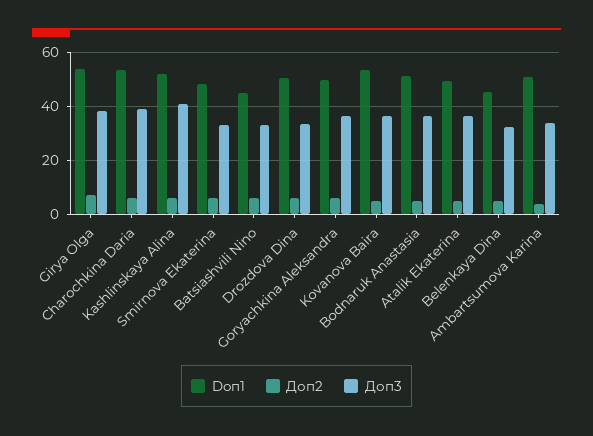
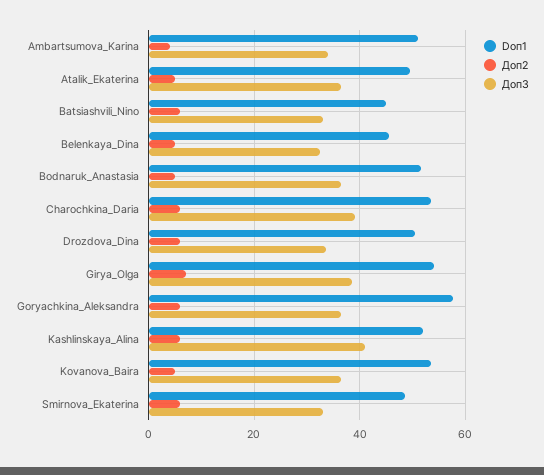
Doп1, Goryachkina Aleksandra: 50 -> 58

